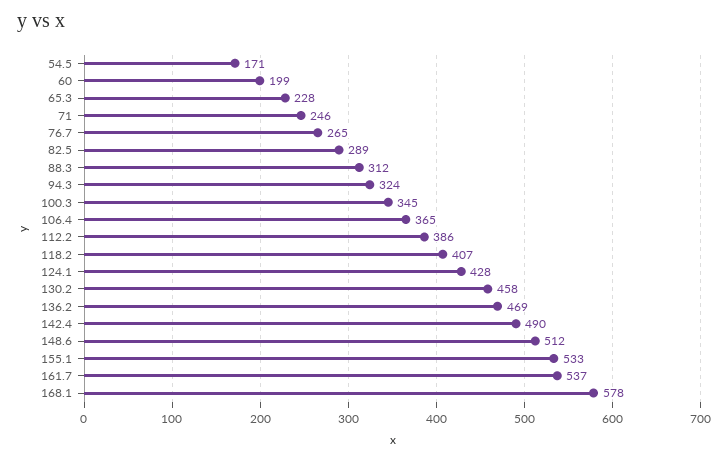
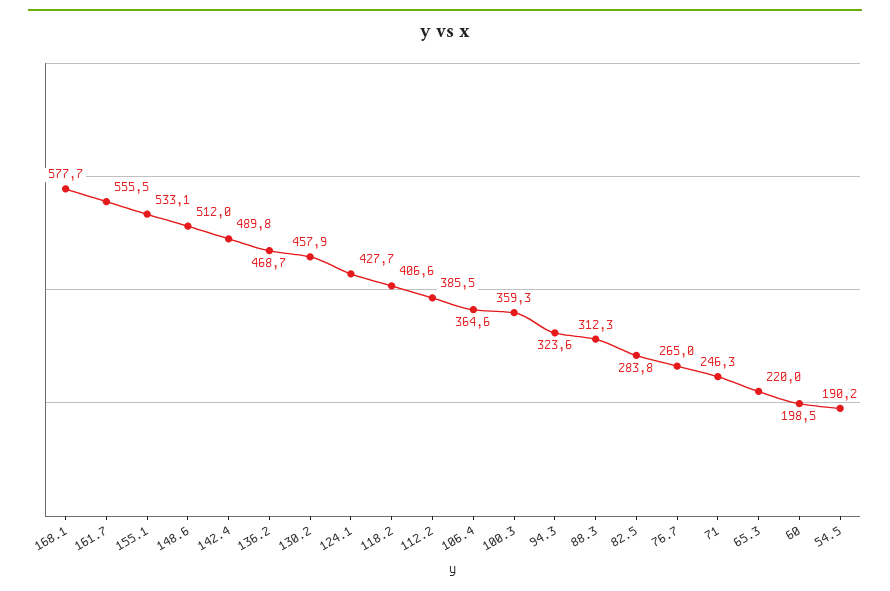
54.5: 171 -> 190.2
65.3: 228 -> 220
82.5: 289 -> 283.8
100.3: 345 -> 359.3
161.7: 537 -> 555.5

